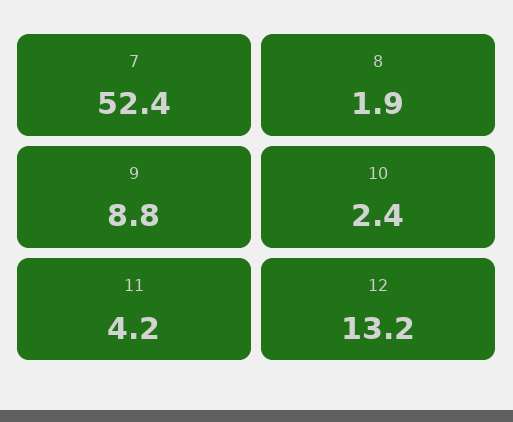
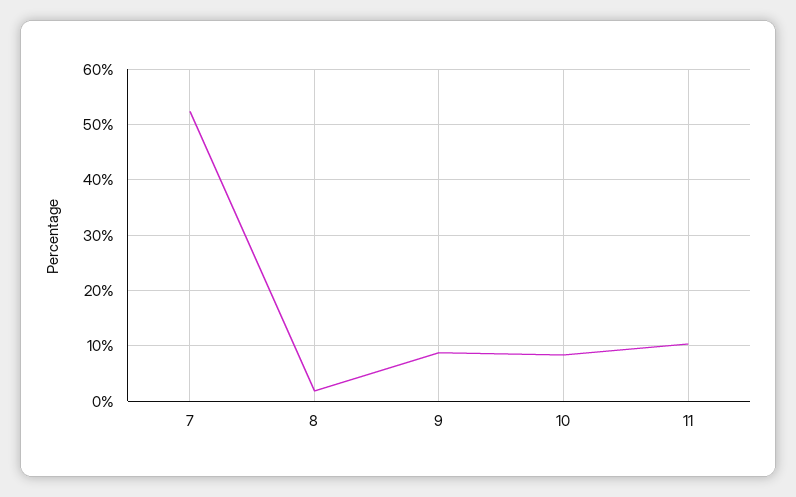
10: 2.4 -> 8
11: 4.2 -> 10
12: 13.2 -> none

